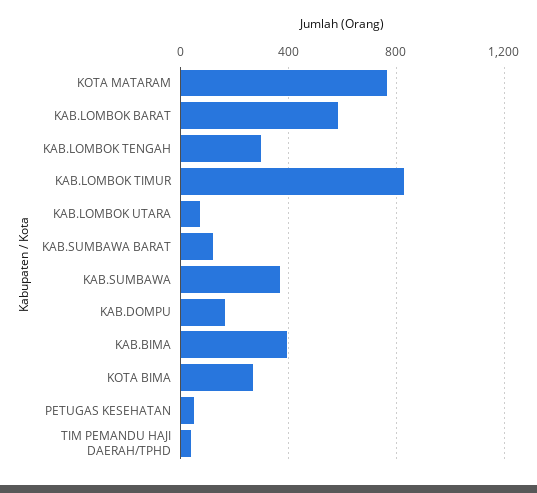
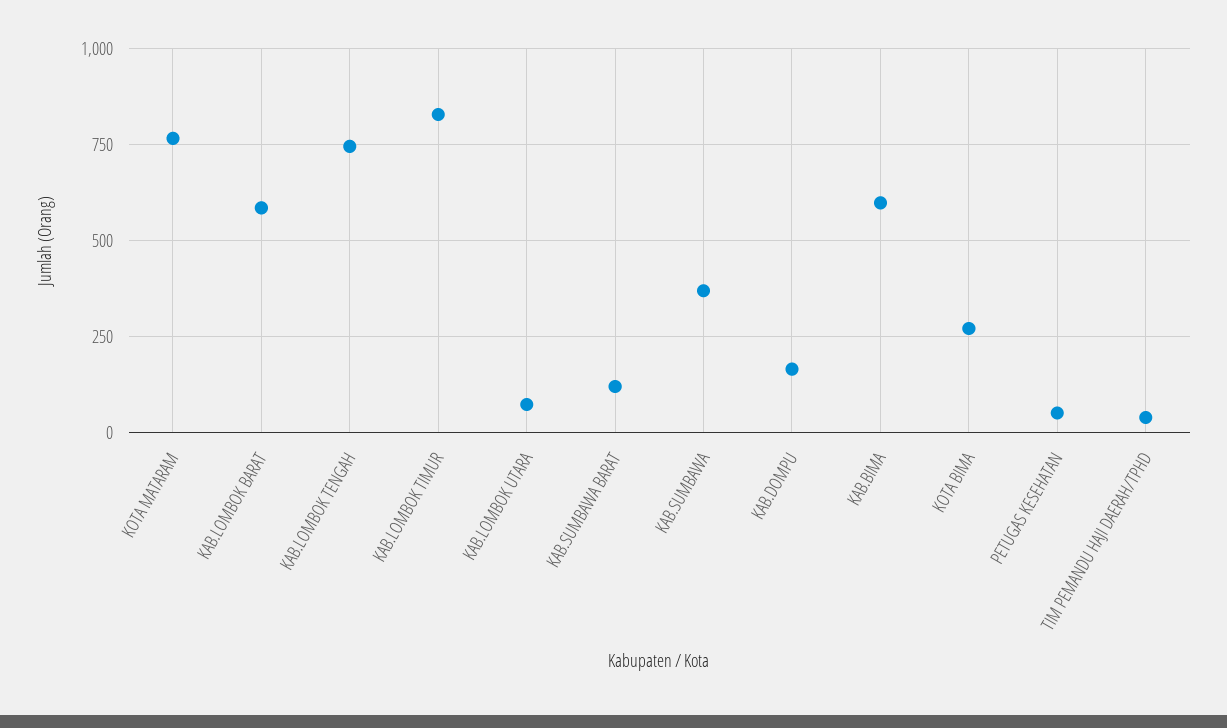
KAB.LOMBOK TENGAH: 300 -> 750
KAB.BIMA: 400 -> 600

